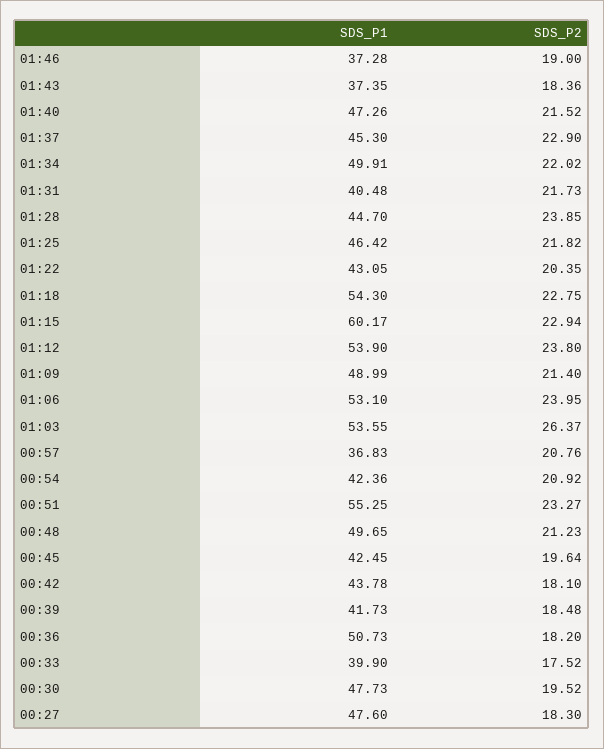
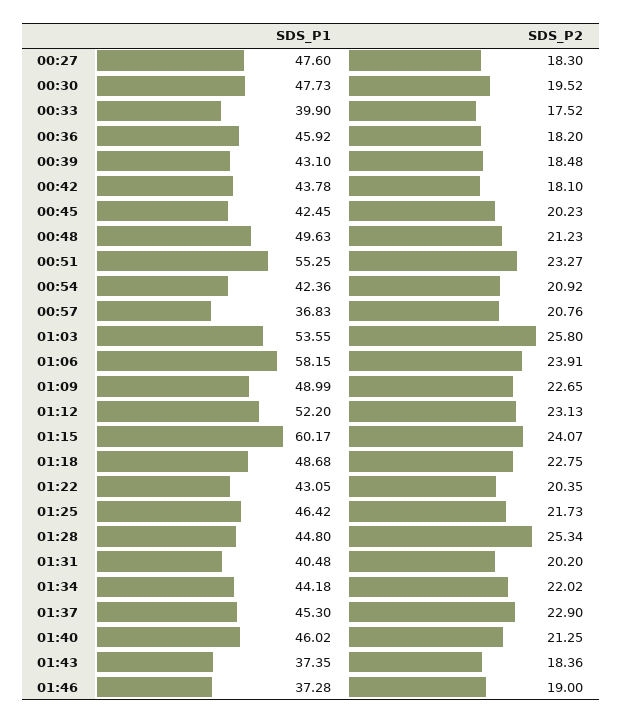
SDS_P1, 01:40: 47.26 -> 46.02
SDS_P2, 01:40: 21.52 -> 21.25
SDS_P1, 01:34: 49.91 -> 44.18
SDS_P2, 01:31: 21.73 -> 20.2
SDS_P1, 01:28: 44.7 -> 44.8
SDS_P2, 01:28: 23.85 -> 25.34
SDS_P2, 01:25: 21.82 -> 21.73
SDS_P1, 01:18: 54.3 -> 48.68
SDS_P2, 01:15: 22.94 -> 24.07
SDS_P1, 01:12: 53.9 -> 52.2
SDS_P2, 01:12: 23.8 -> 23.13
SDS_P2, 01:09: 21.4 -> 22.65
SDS_P1, 01:06: 53.1 -> 58.15
SDS_P2, 01:06: 23.95 -> 23.91
SDS_P2, 01:03: 26.37 -> 25.8
SDS_P1, 00:48: 49.65 -> 49.63
SDS_P2, 00:45: 19.64 -> 20.23
SDS_P1, 00:39: 41.73 -> 43.1
SDS_P1, 00:36: 50.73 -> 45.92

